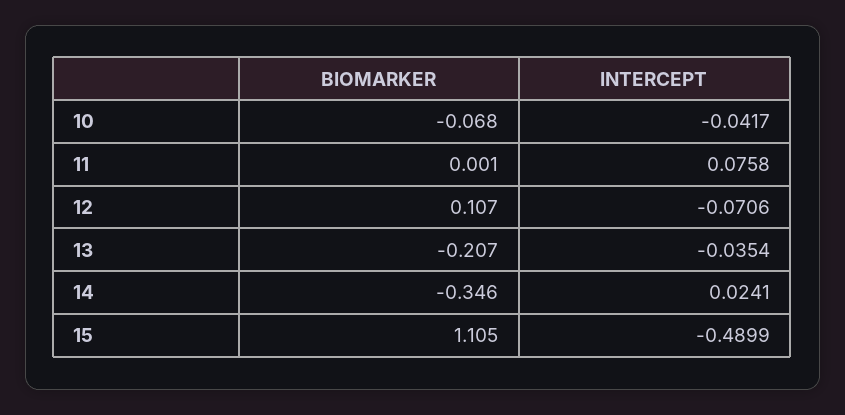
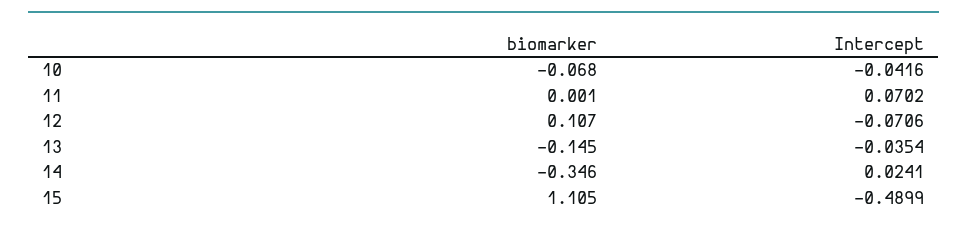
INTERCEPT, 10: -0.0417 -> -0.0416
INTERCEPT, 11: 0.0758 -> 0.0702
BIOMARKER, 13: -0.207 -> -0.145

